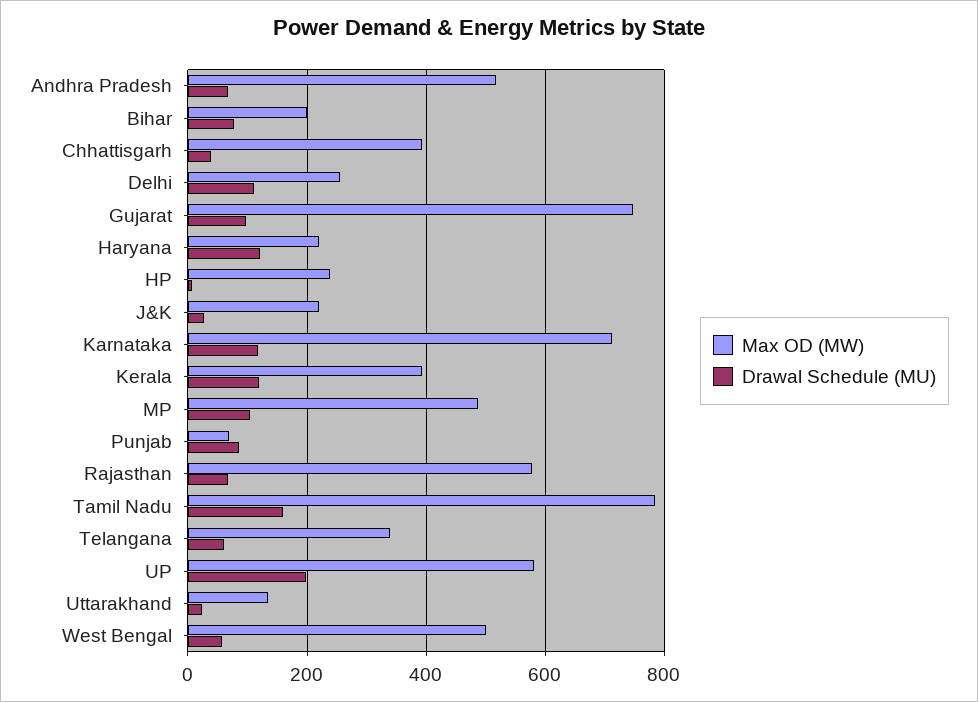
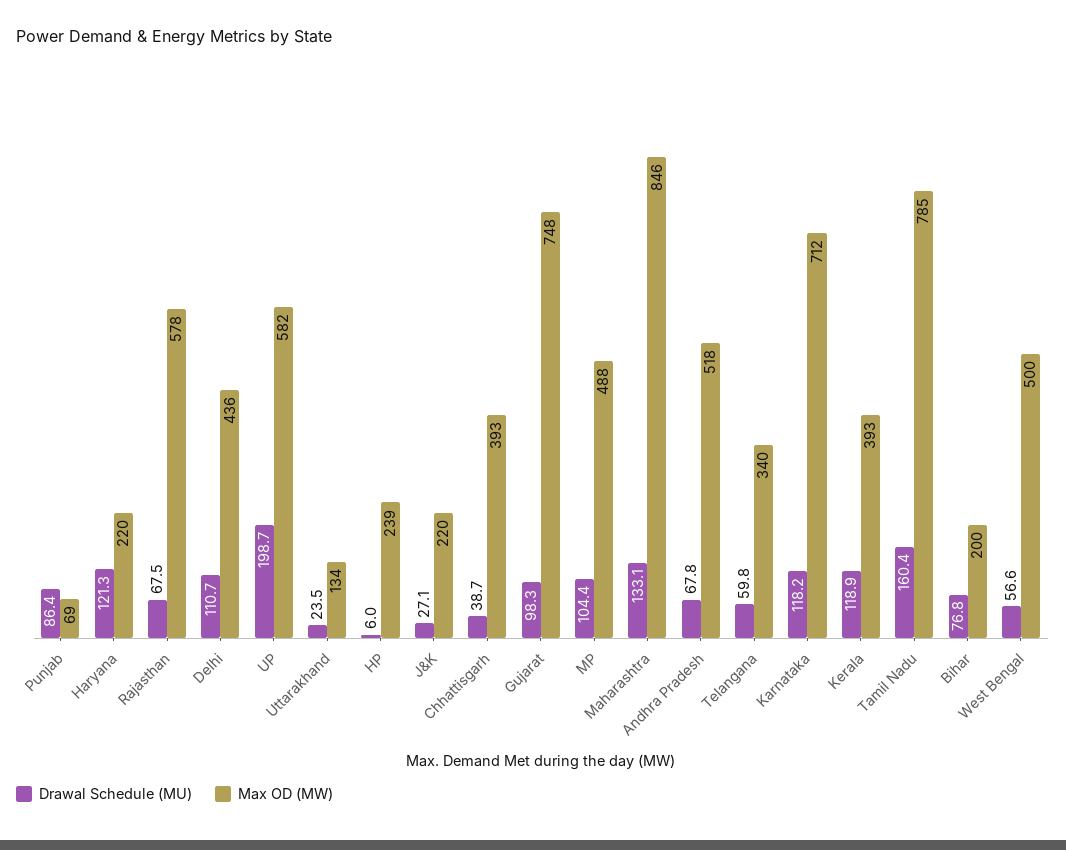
Max OD (MW), Delhi: 260 -> 436
Drawal Schedule (MU), Maharashtra: none -> 133.1
Max OD (MW), Maharashtra: none -> 846

